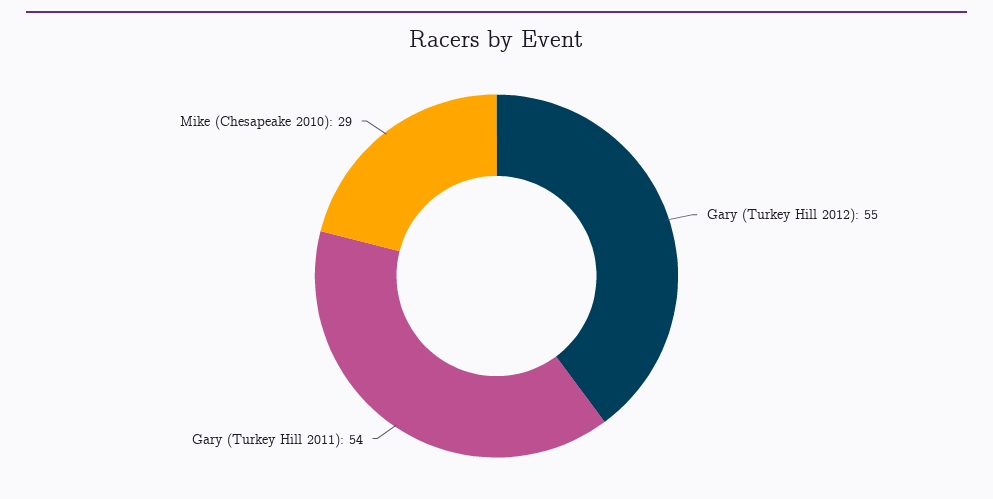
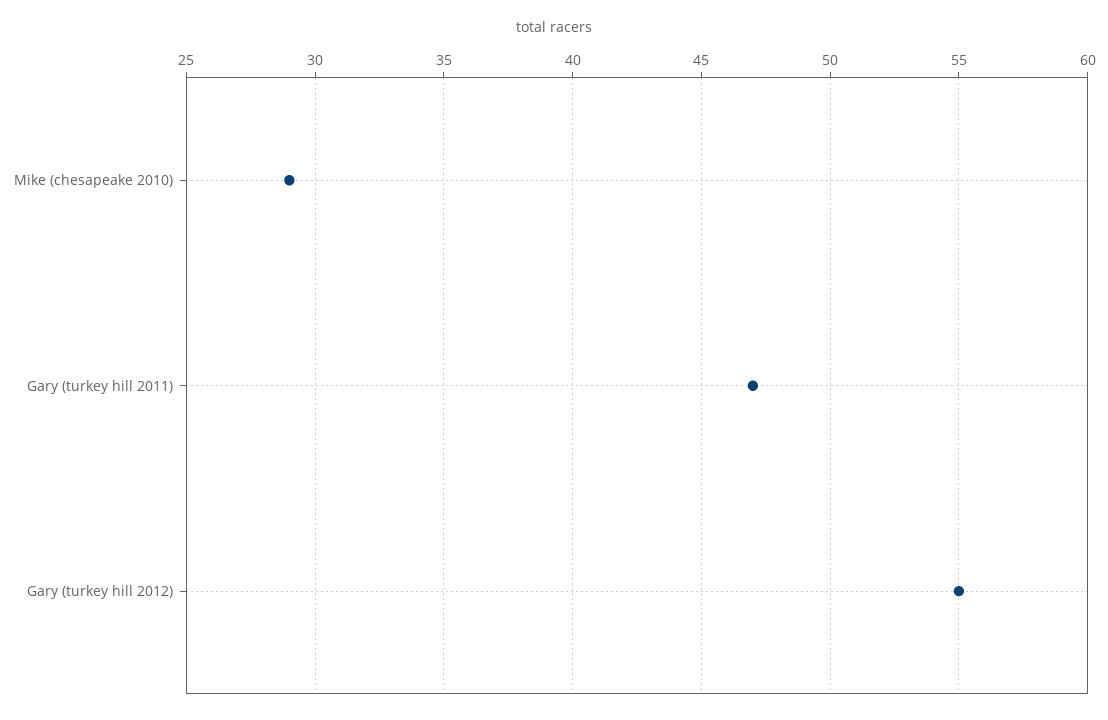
Gary (Turkey Hill 2011): 54 -> 47

